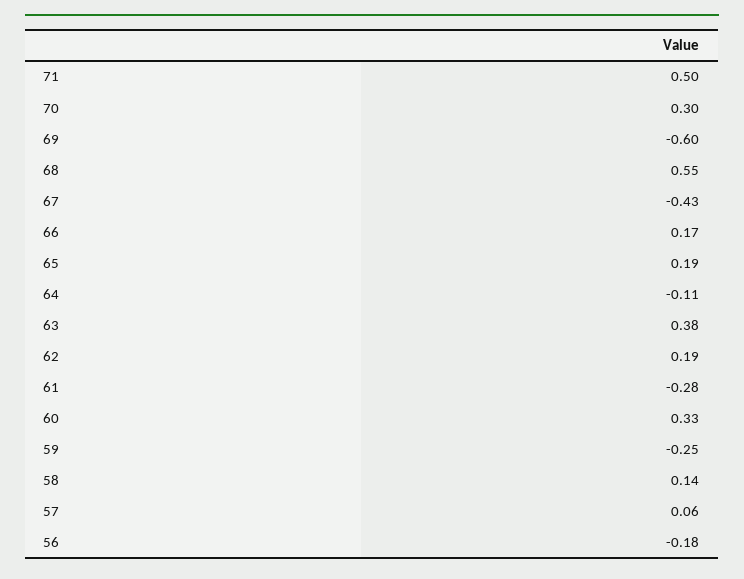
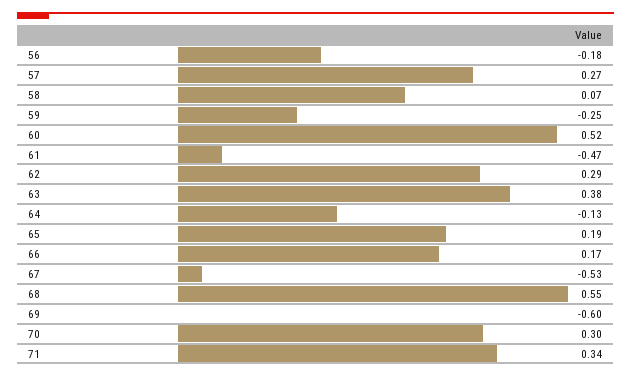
71: 0.5 -> 0.34
67: -0.43 -> -0.53
64: -0.11 -> -0.13
62: 0.19 -> 0.29
61: -0.28 -> -0.47
60: 0.33 -> 0.52
58: 0.14 -> 0.07
57: 0.06 -> 0.27

